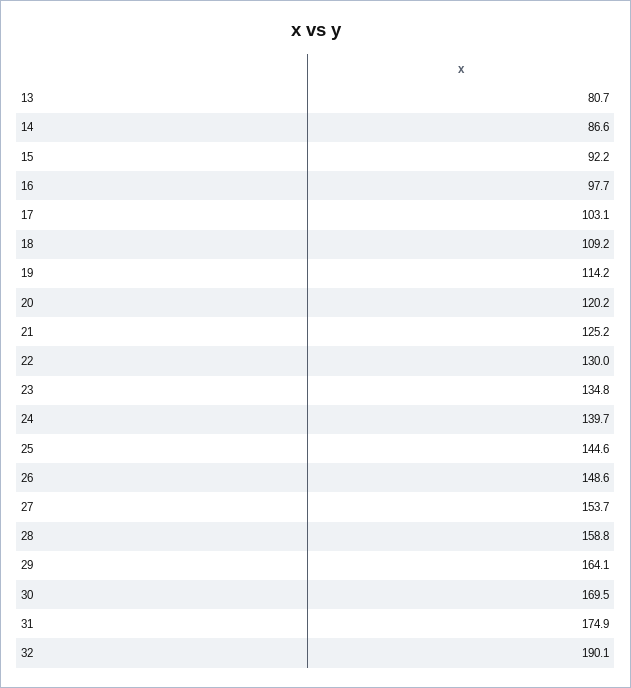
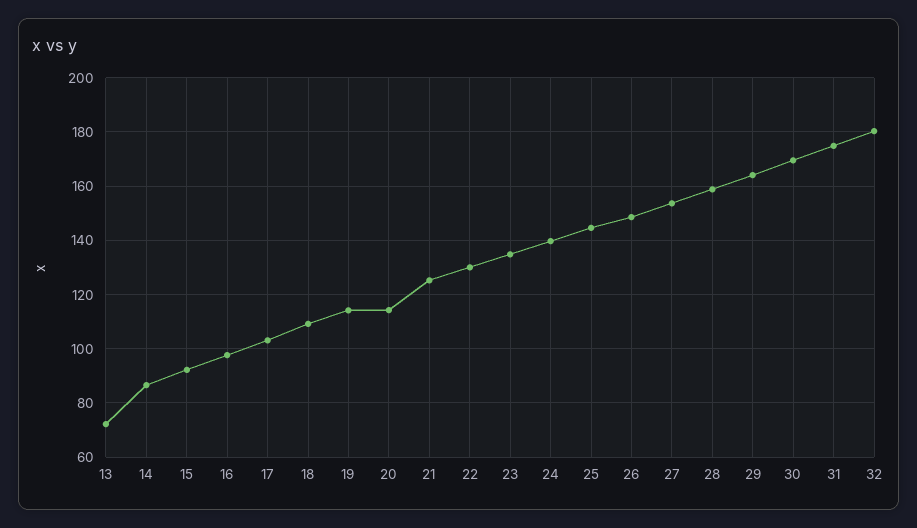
13: 80.7 -> 72.5
20: 120.2 -> 115
32: 190.1 -> 180

